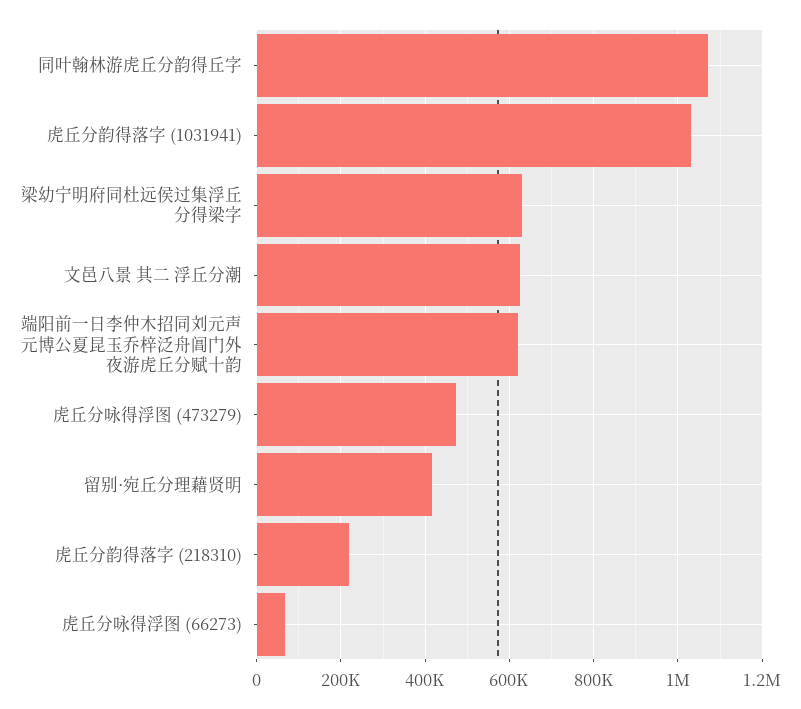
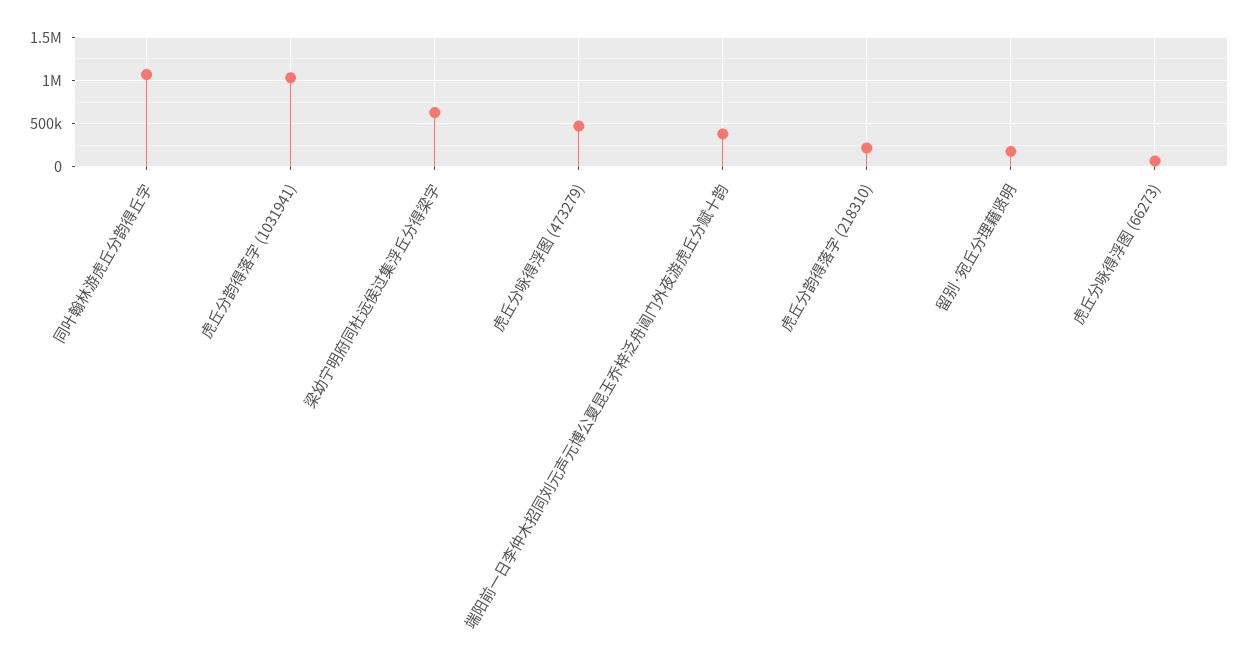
文邑八景 其二 浮丘分潮: 620000 -> none
端阳前一日李仲木招同刘元声元博公夏昆玉乔梓泛舟阊门外夜游虎丘分赋十韵: 620000 -> 400000
留别·宛丘分理藉贤明: 420000 -> 200000

